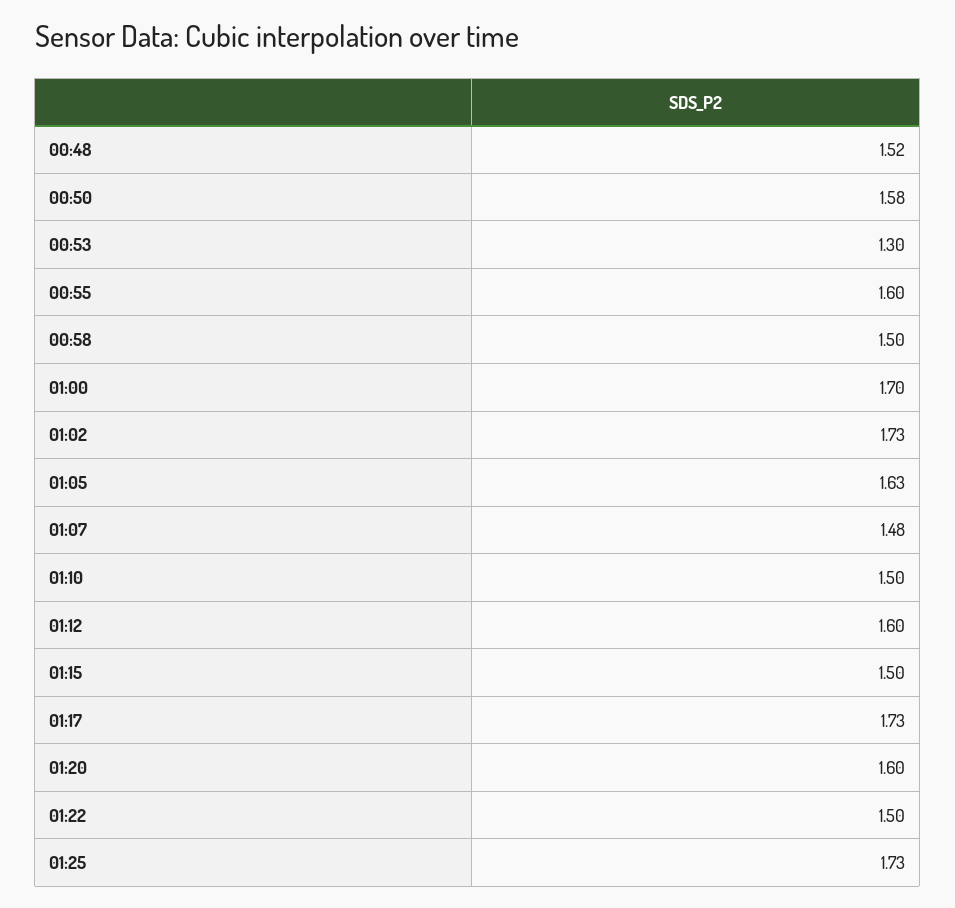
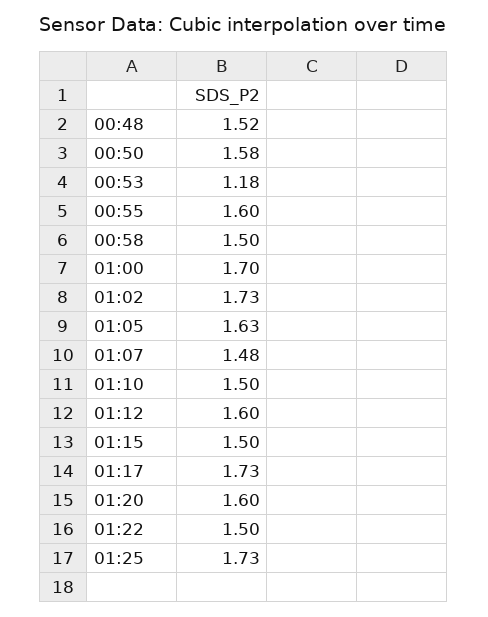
00:53: 1.3 -> 1.18

